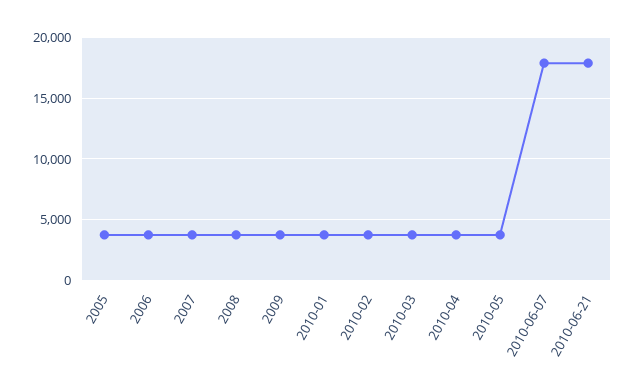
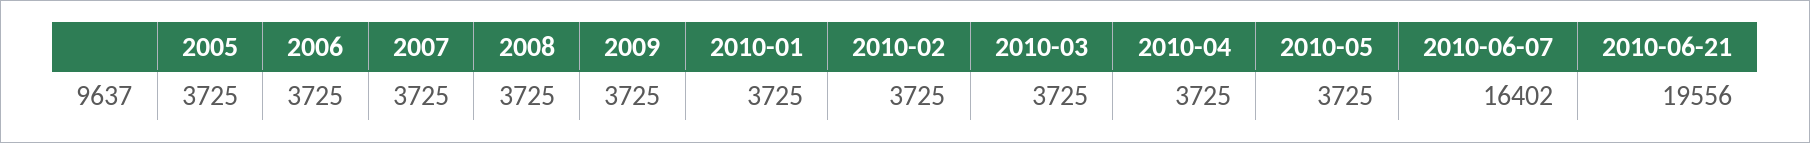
2010-06-07: 18000 -> 16402
2010-06-21: 18000 -> 19556

